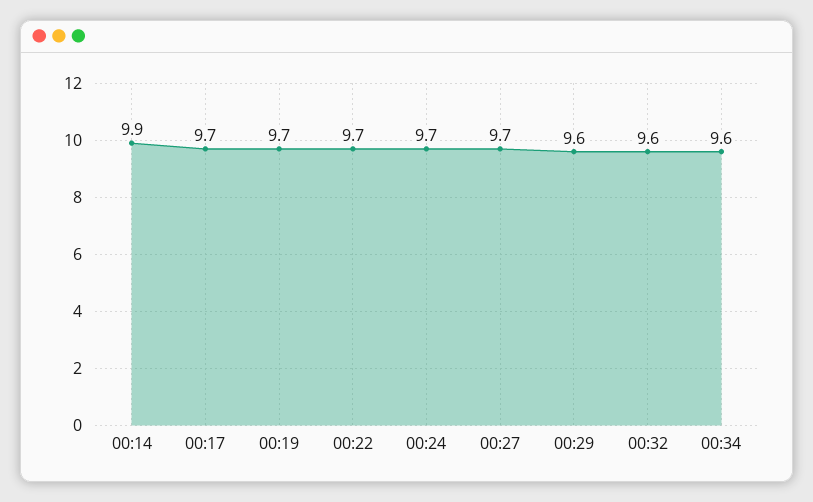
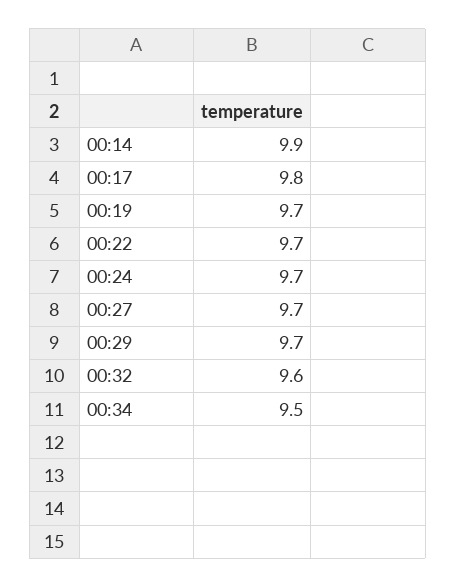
00:17: 9.7 -> 9.8
00:29: 9.6 -> 9.7
00:34: 9.6 -> 9.5

